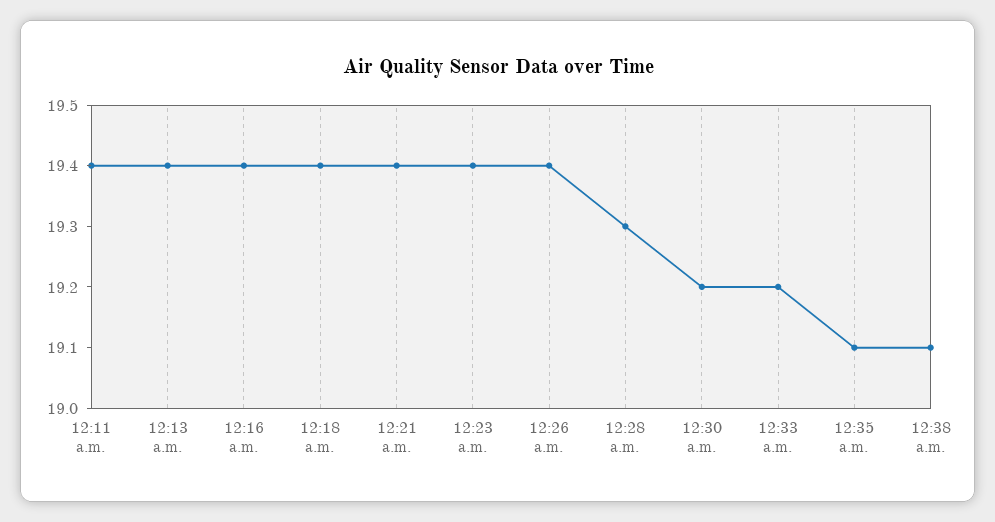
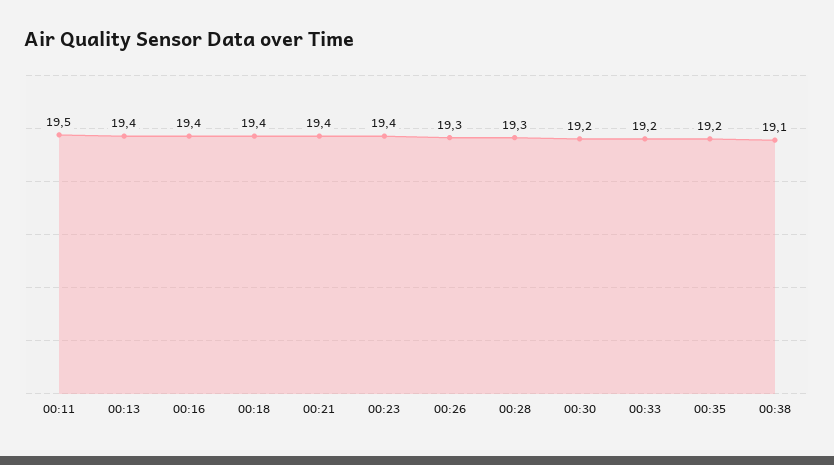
12:11 a.m.: 19.4 -> 19.5
12:26 a.m.: 19.4 -> 19.3
12:35 a.m.: 19.1 -> 19.2

